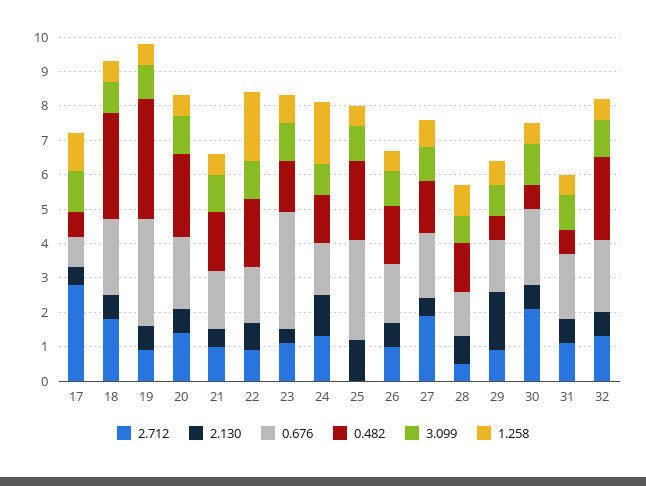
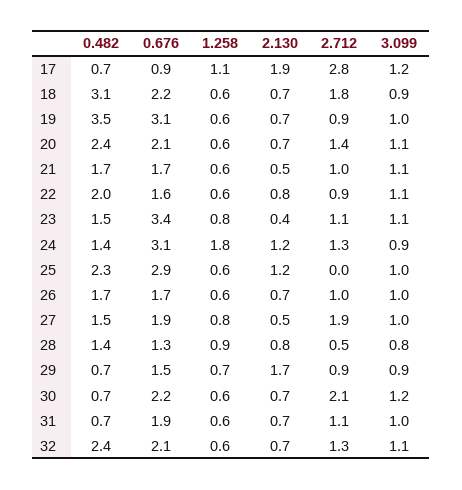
2.130, 17: 0.5 -> 1.9
1.258, 22: 2 -> 0.6
0.676, 24: 1.5 -> 3.1

